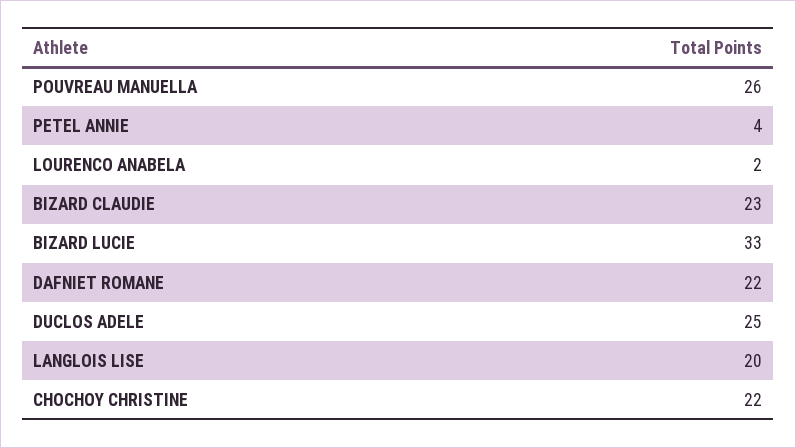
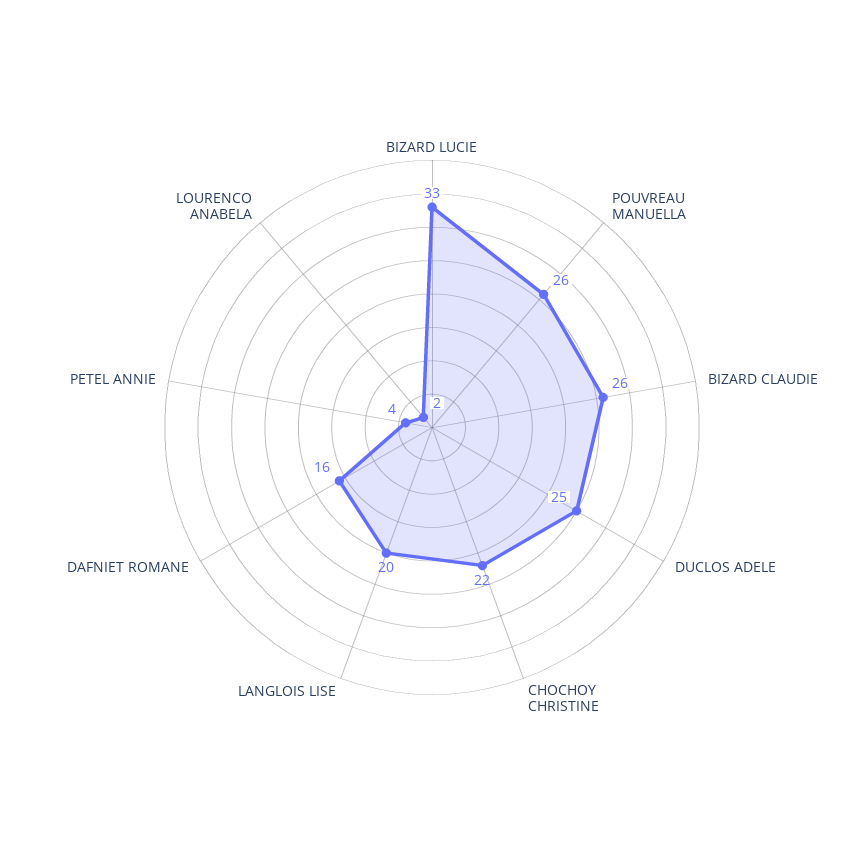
BIZARD CLAUDIE: 23 -> 26
DAFNIET ROMANE: 22 -> 16

